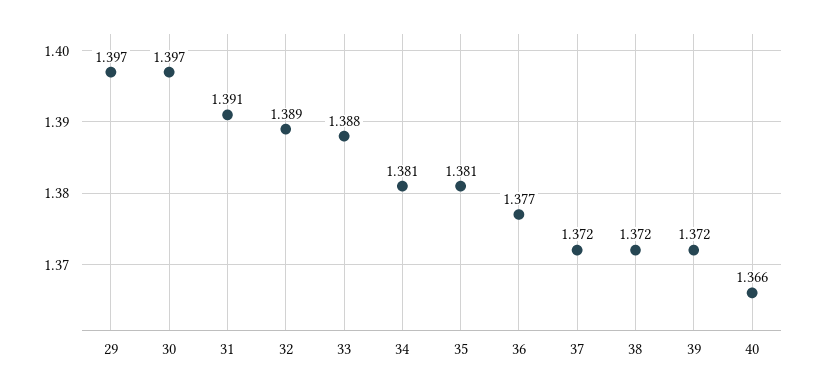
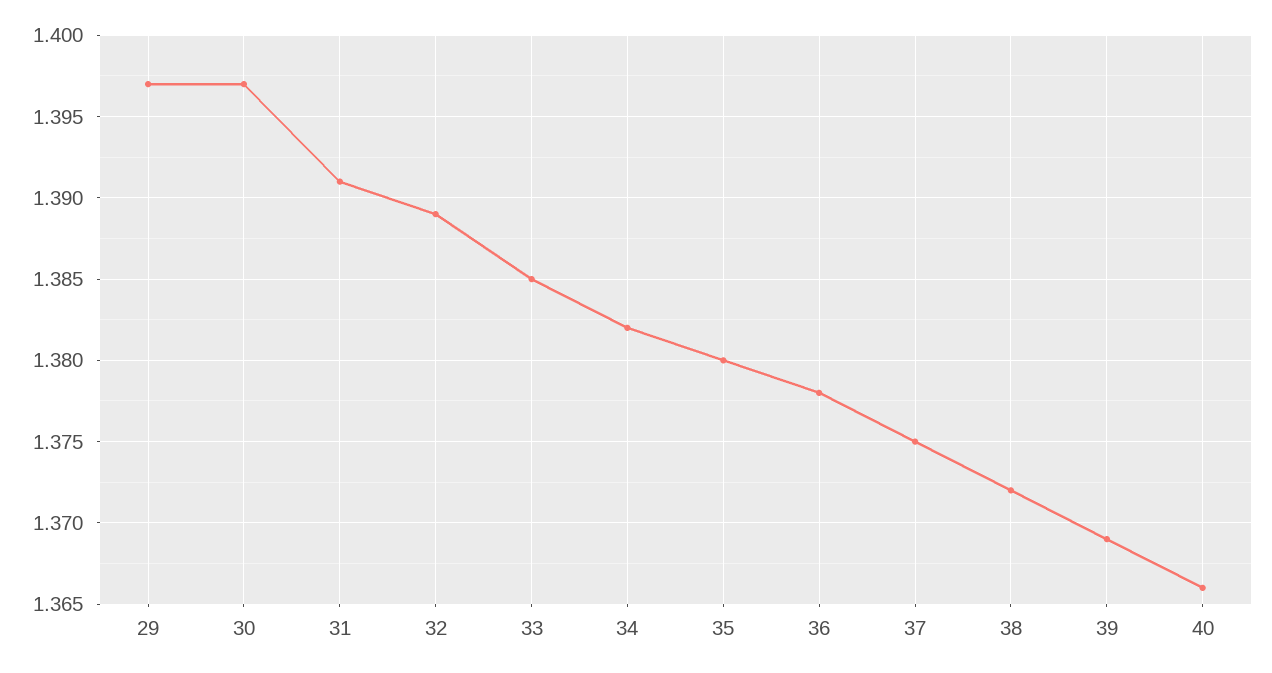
33: 1.388 -> 1.385
34: 1.381 -> 1.382
35: 1.381 -> 1.38
36: 1.377 -> 1.378
37: 1.372 -> 1.375
39: 1.372 -> 1.369

